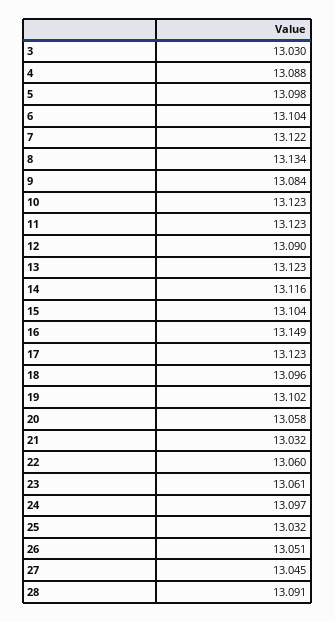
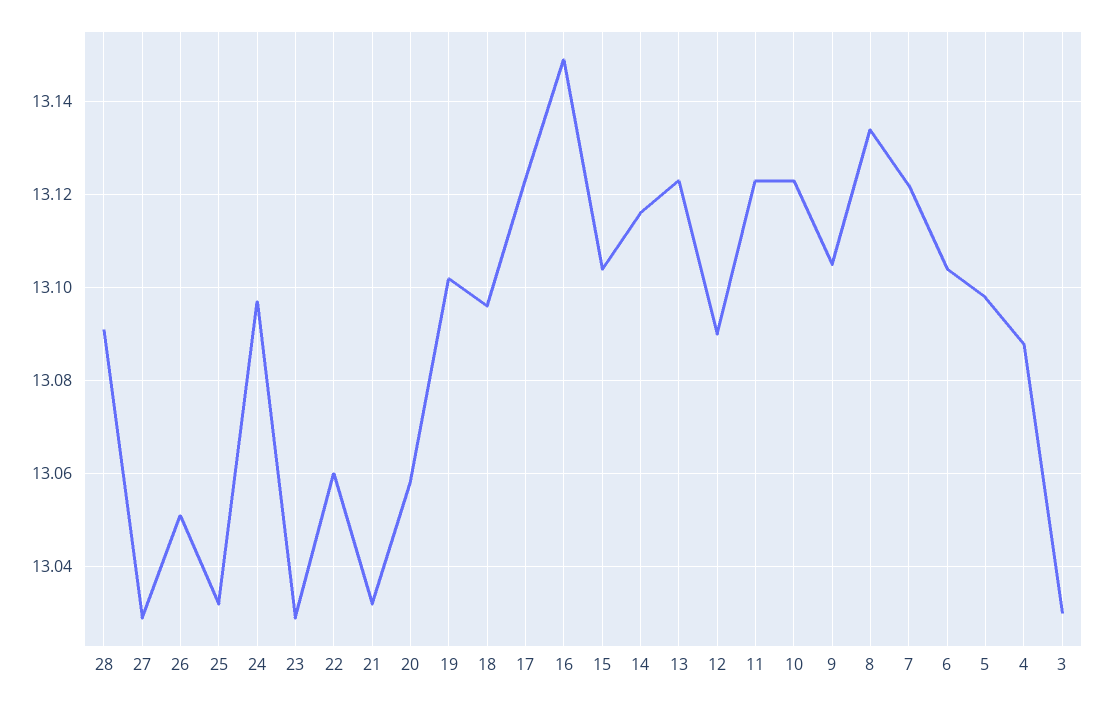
9: 13.084 -> 13.105
23: 13.061 -> 13.03
27: 13.045 -> 13.03

